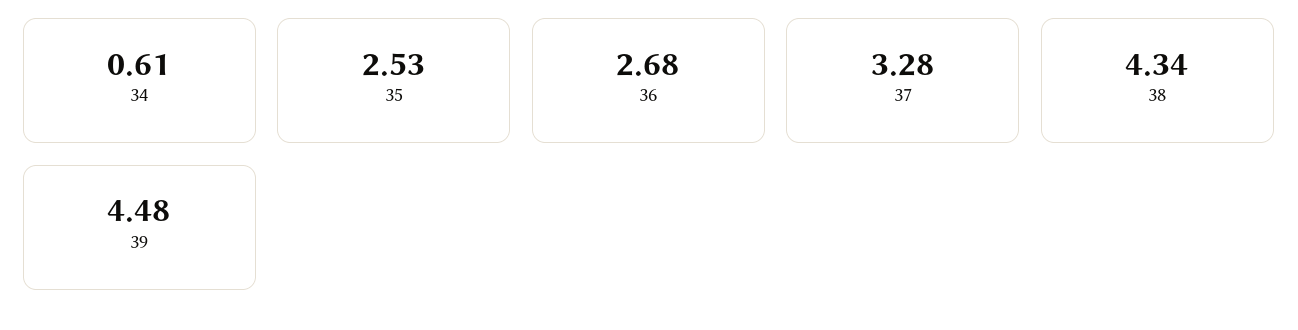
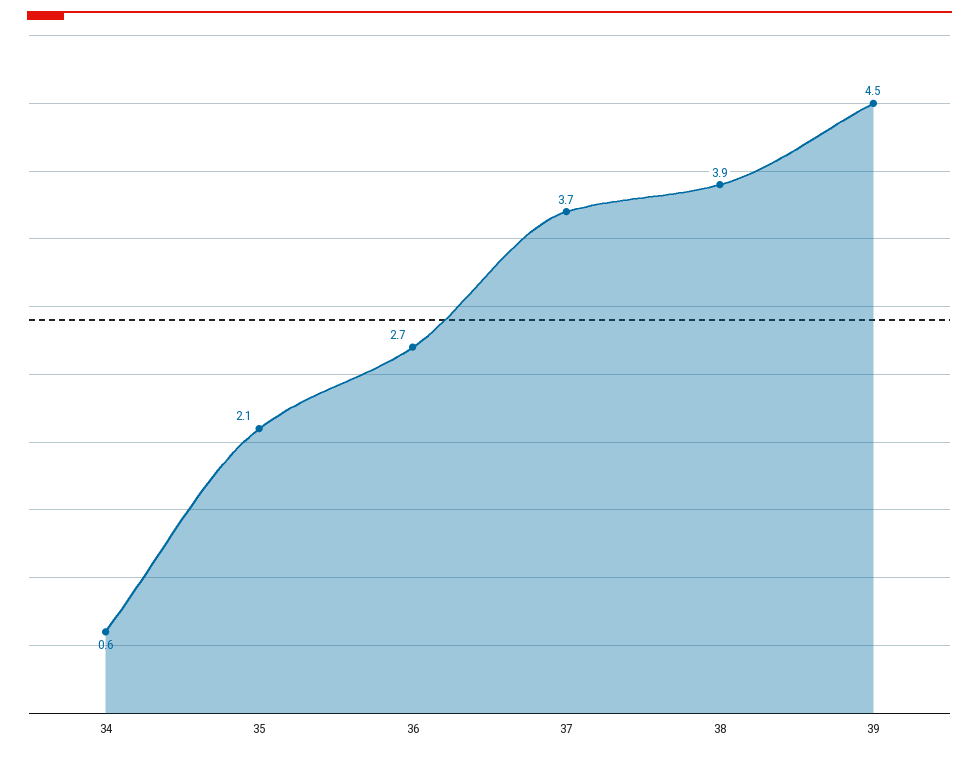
35: 2.53 -> 2.1
37: 3.28 -> 3.7
38: 4.34 -> 3.9

